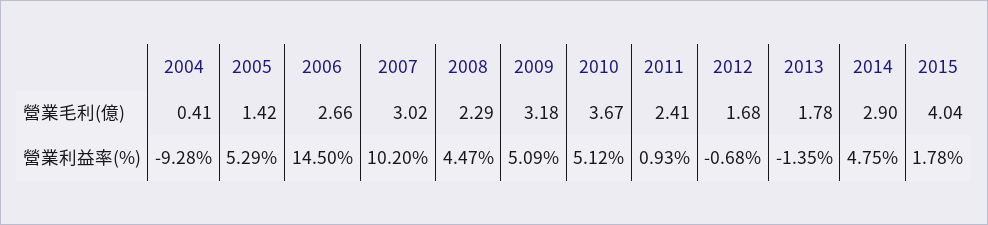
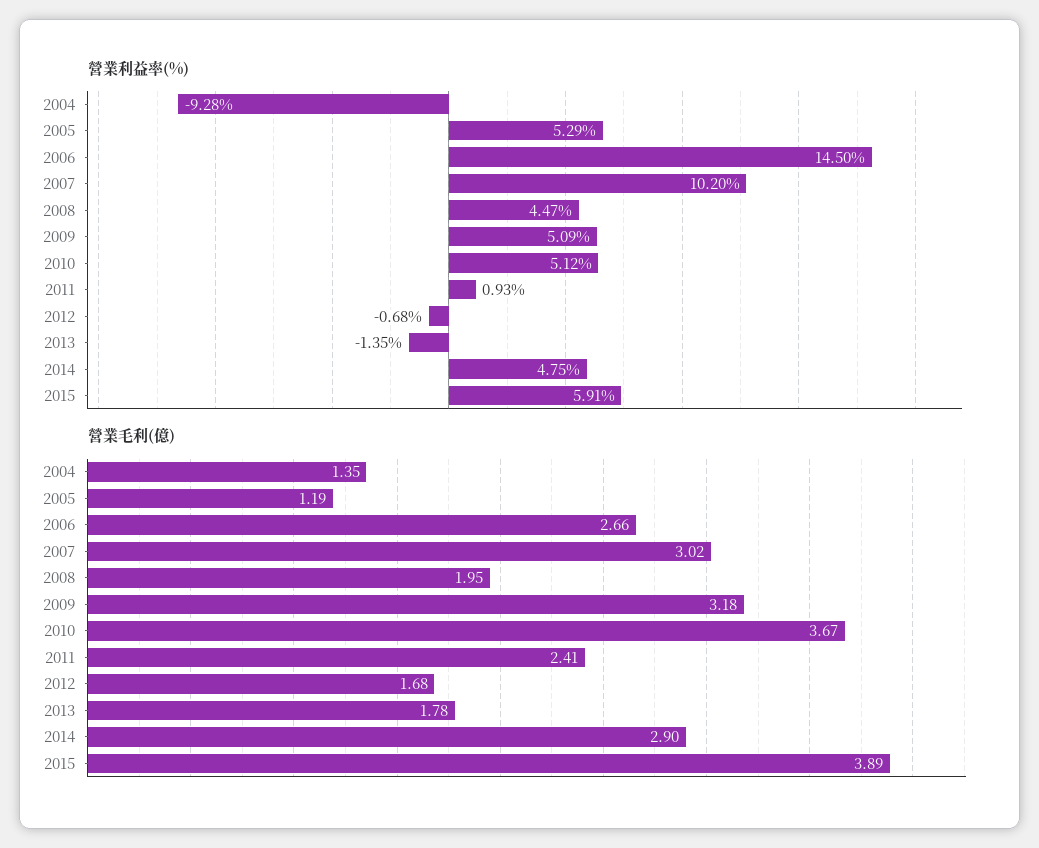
營業毛利(億), 2004: 0.41 -> 1.35
營業毛利(億), 2005: 1.42 -> 1.19
營業毛利(億), 2008: 2.29 -> 1.95
營業毛利(億), 2015: 4.04 -> 3.89
營業利益率(%), 2015: 1.78 -> 5.91

